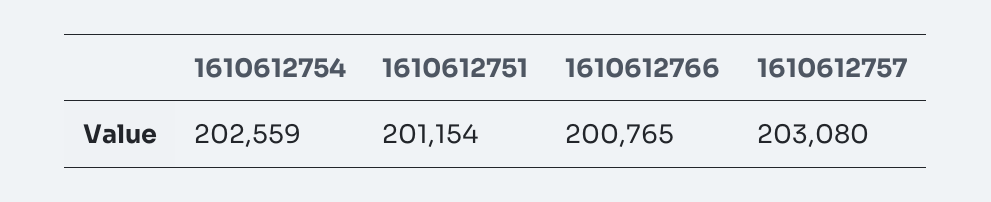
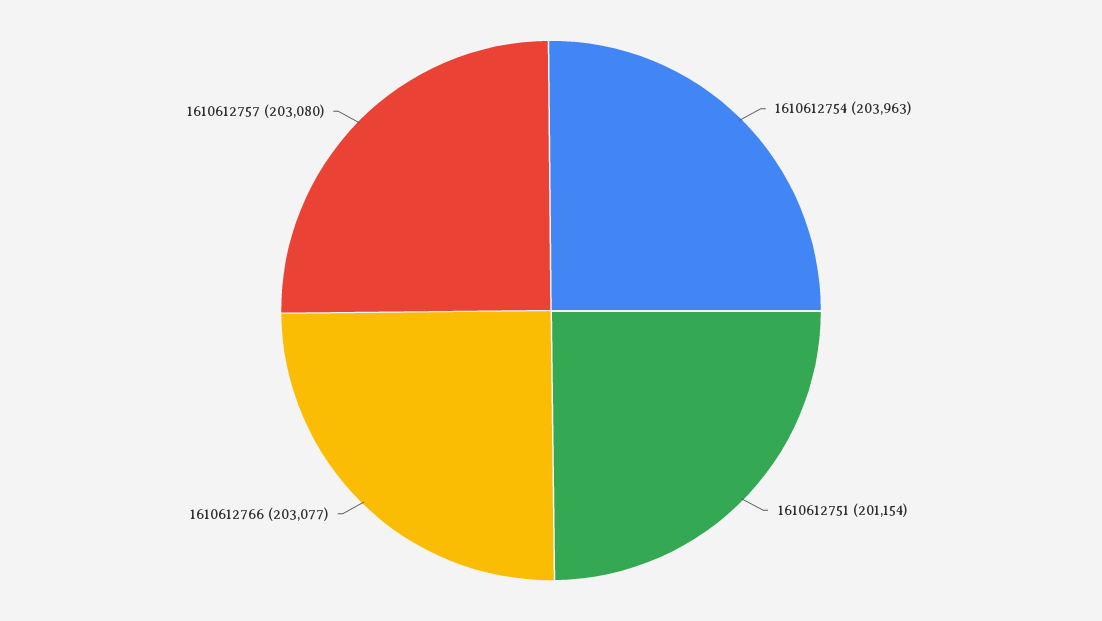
1610612754: 202559 -> 203963
1610612766: 200765 -> 203077

